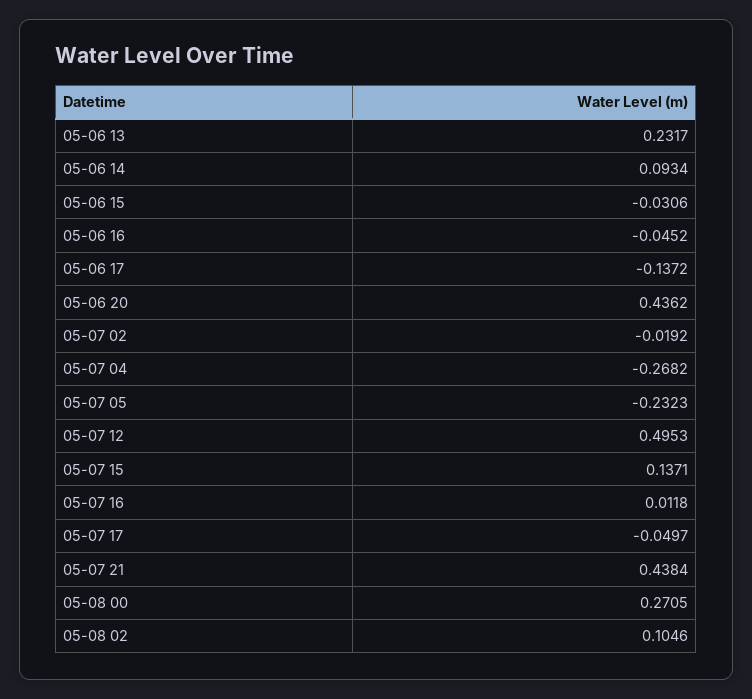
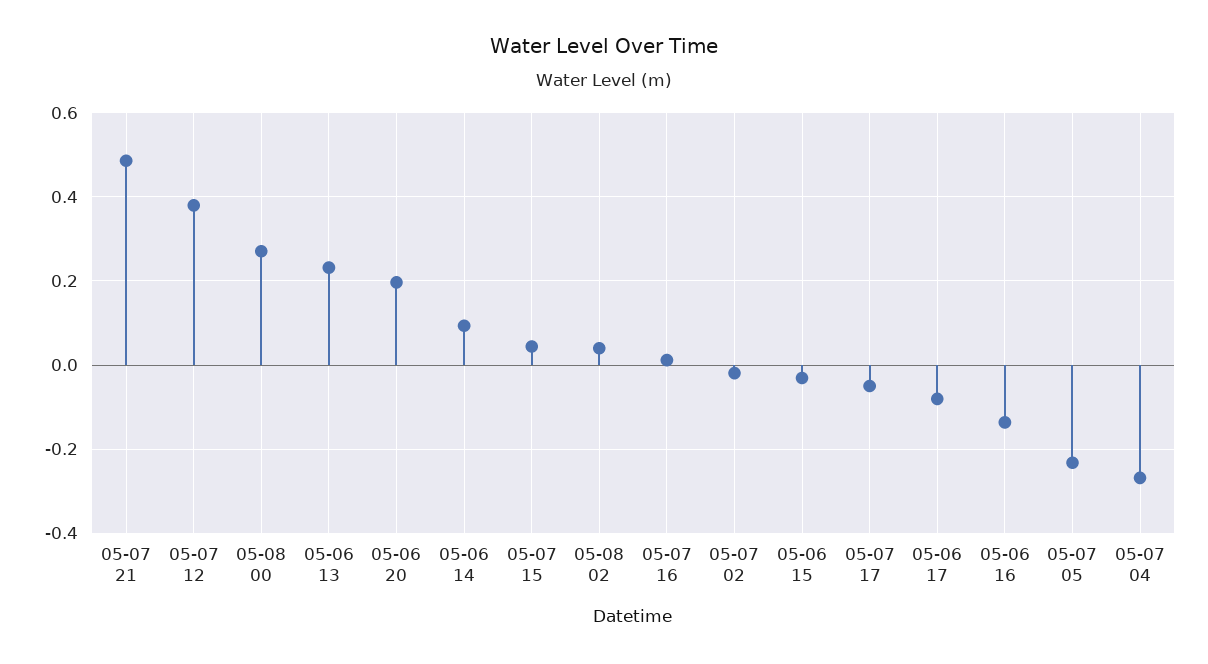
05-06 16: -0.0452 -> -0.14
05-06 17: -0.1372 -> -0.08
05-06 20: 0.4362 -> 0.2
05-07 12: 0.4953 -> 0.38
05-07 15: 0.1371 -> 0.04
05-07 21: 0.4384 -> 0.48
05-08 02: 0.1046 -> 0.04

